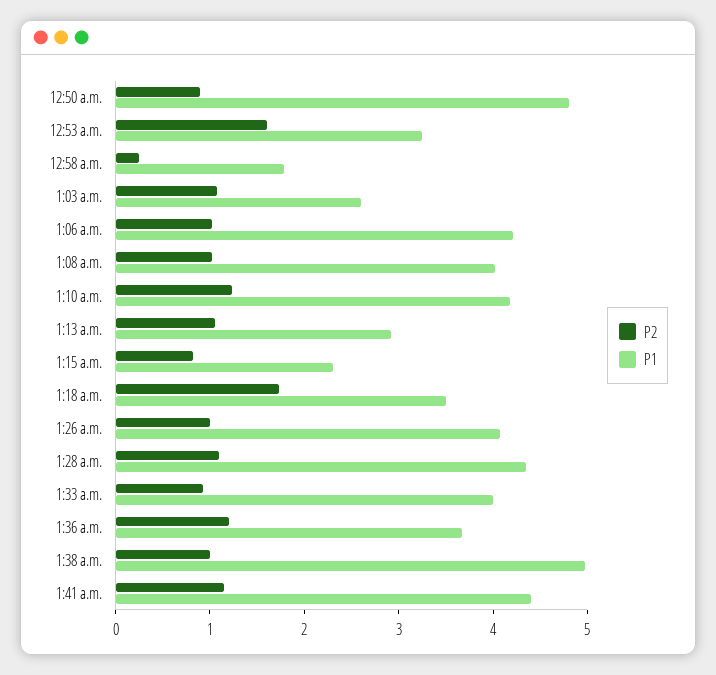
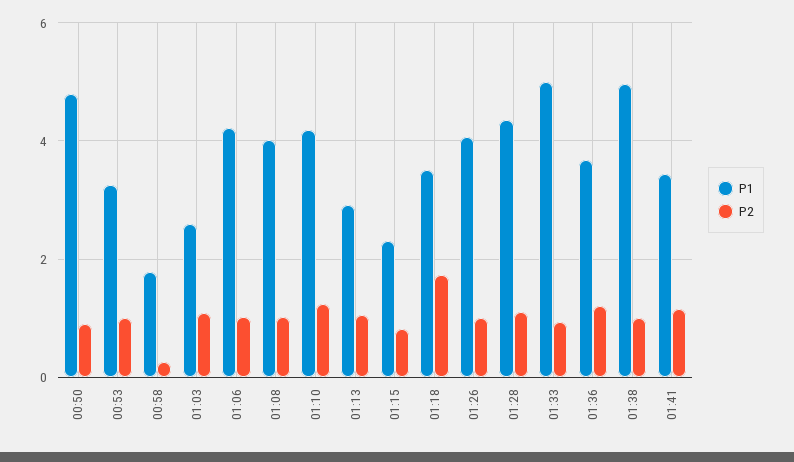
P2, 12:53 a.m.: 1.6 -> 1
P1, 1:33 a.m.: 4 -> 5
P1, 1:41 a.m.: 4.4 -> 3.4

